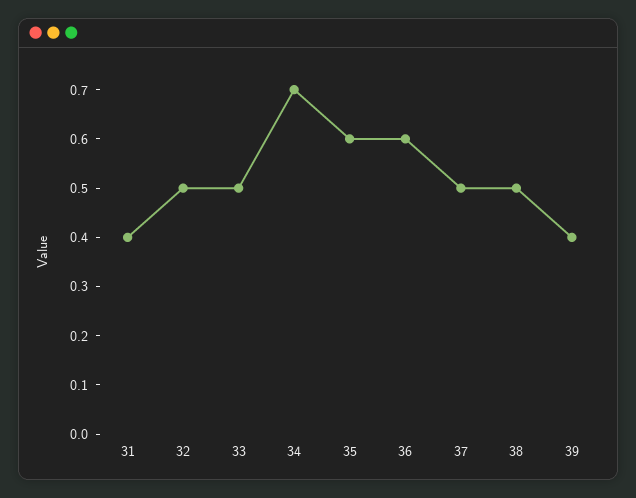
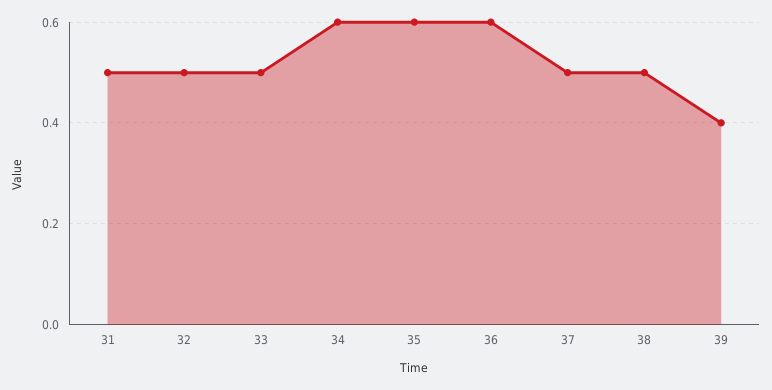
31: 0.4 -> 0.5
34: 0.7 -> 0.6

